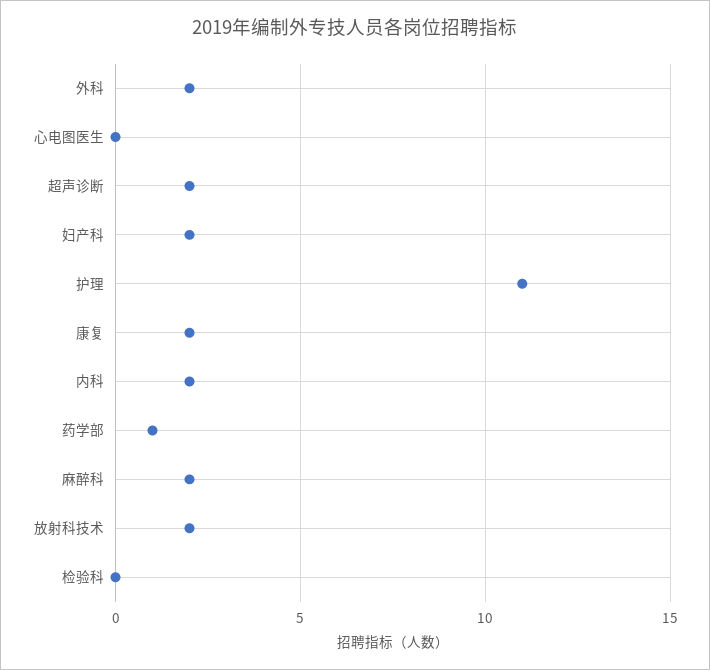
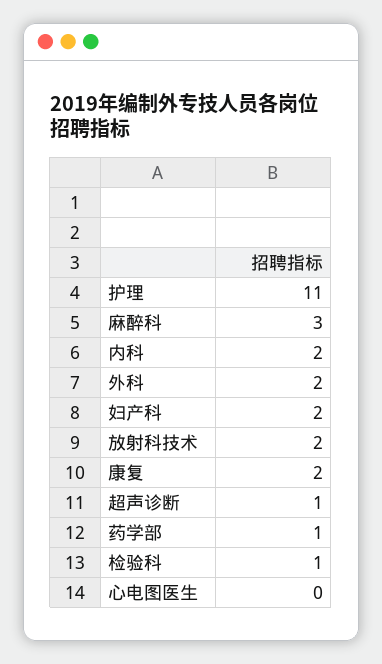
超声诊断: 2 -> 1
麻醉科: 2 -> 3
检验科: 0 -> 1

